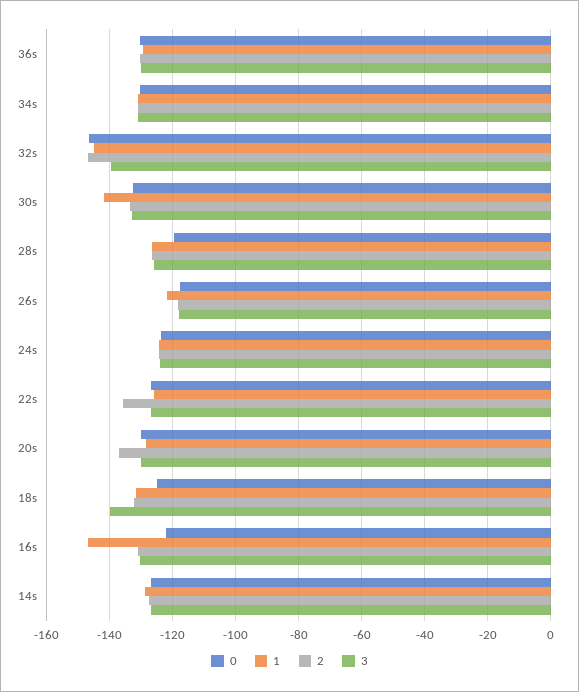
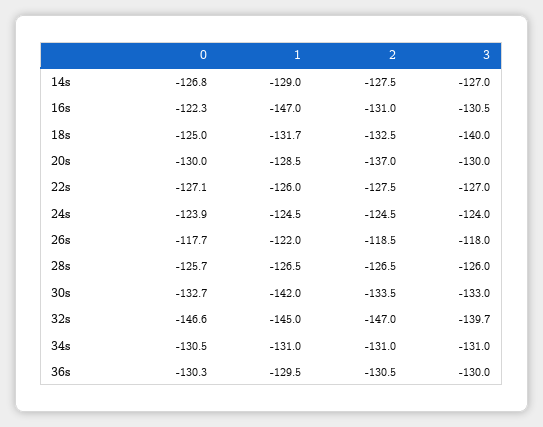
0, 28s: -120 -> -125.7
2, 22s: -136 -> -127.5

